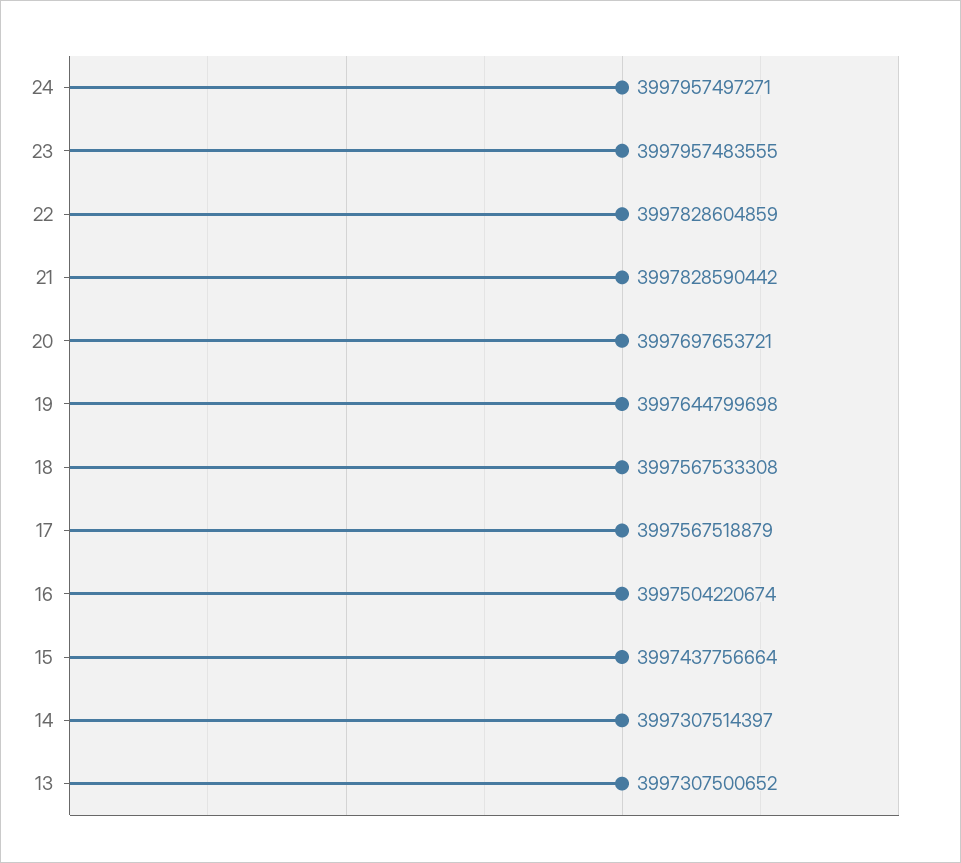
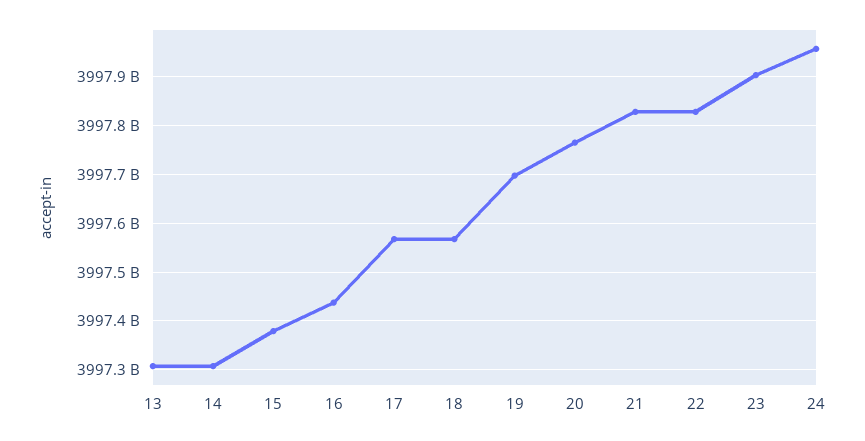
23: 3997957483555 -> 3997900000000
20: 3997697653721 -> 3997760000000
19: 3997644799698 -> 3997700000000
16: 3997504220674 -> 3997440000000
15: 3997437756664 -> 3997380000000

